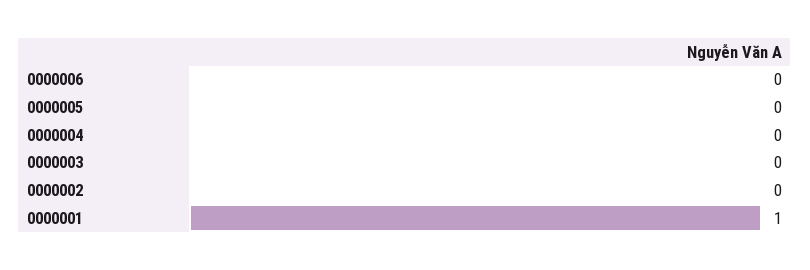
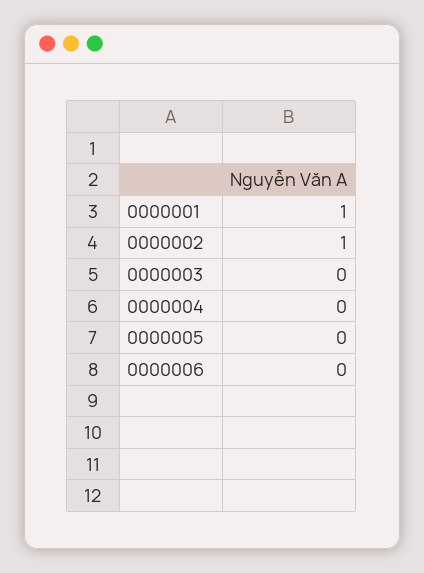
0000002: 0 -> 1

